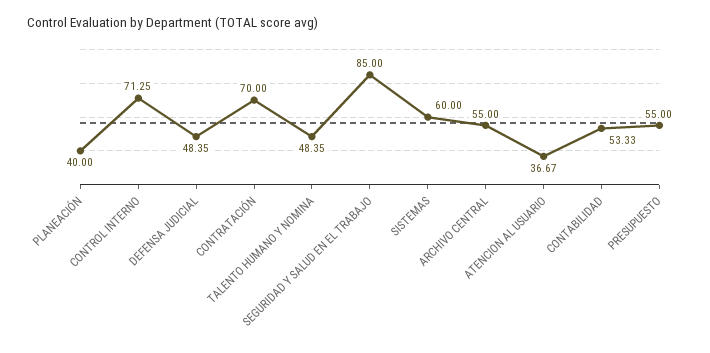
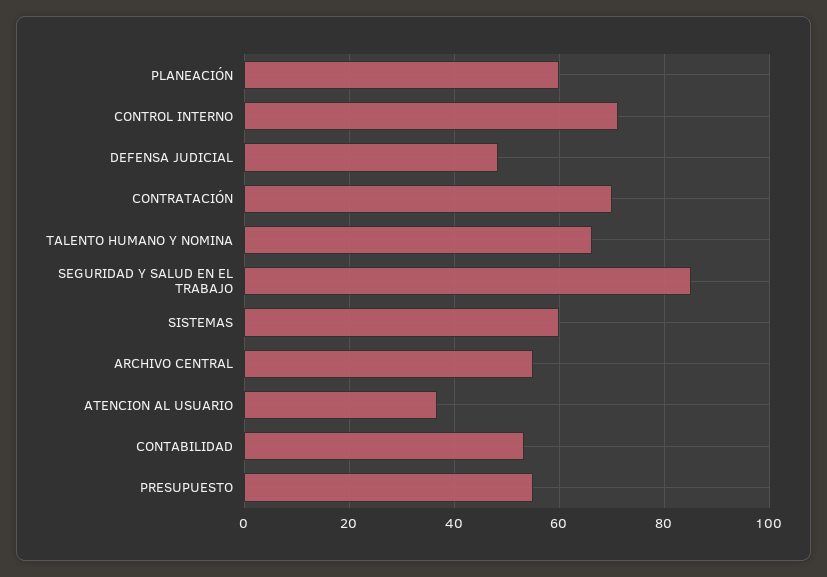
PLANEACIÓN: 40 -> 60
TALENTO HUMANO Y NOMINA: 48.35 -> 66

